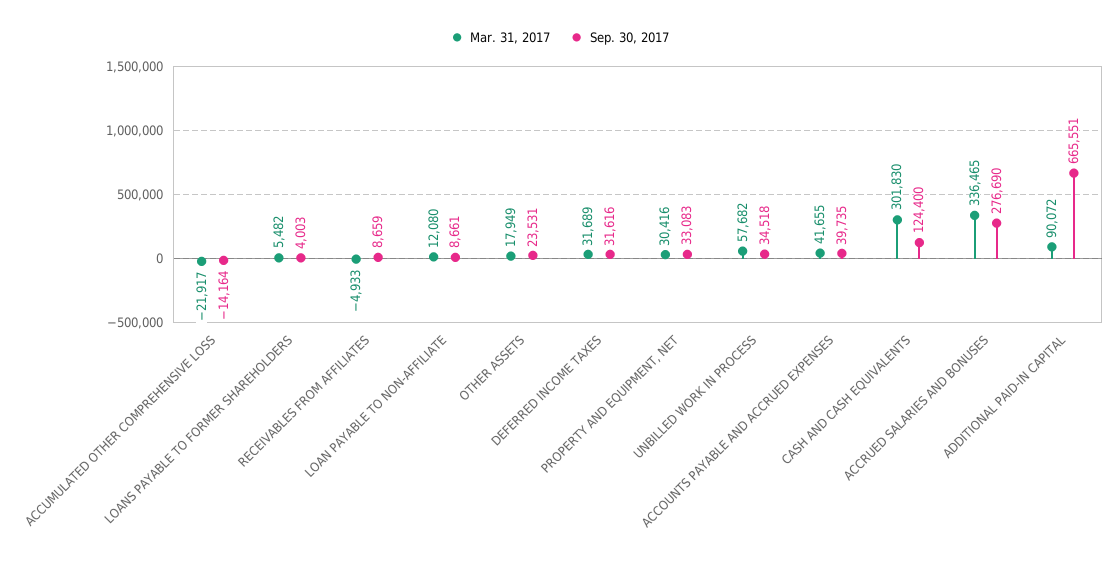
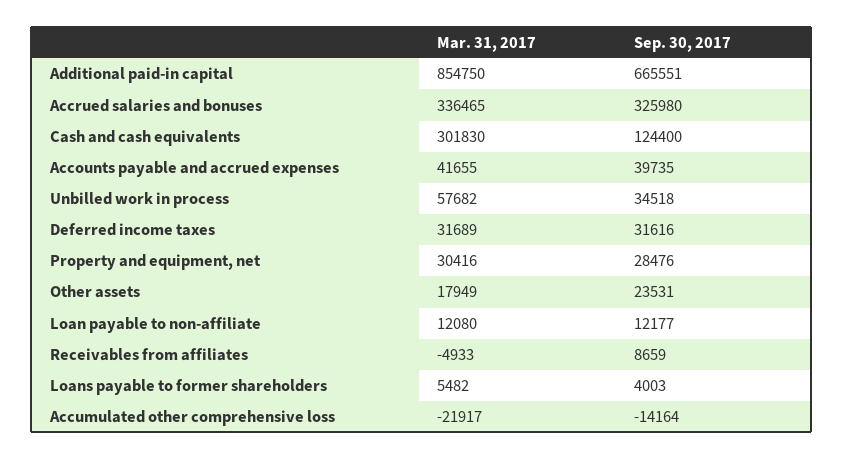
Sep. 30, 2017, LOAN PAYABLE TO NON-AFFILIATE: 8661 -> 12177
Sep. 30, 2017, PROPERTY AND EQUIPMENT, NET: 33083 -> 28476
Sep. 30, 2017, ACCRUED SALARIES AND BONUSES: 276690 -> 325980
Mar. 31, 2017, ADDITIONAL PAID-IN CAPITAL: 90072 -> 854750

